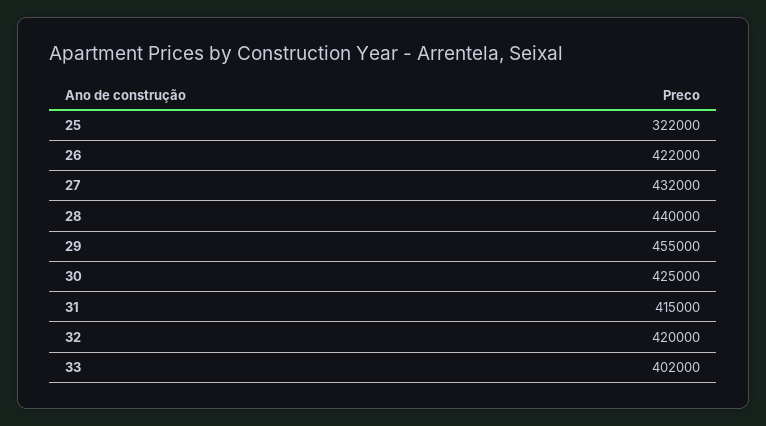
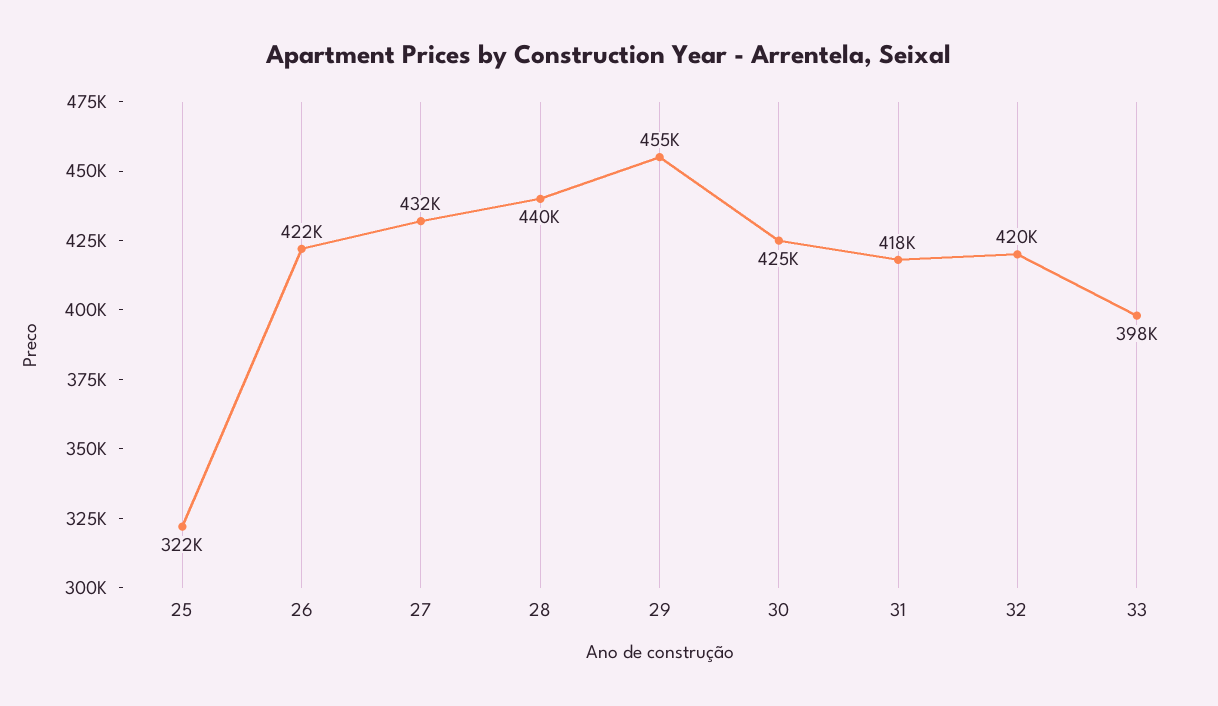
31: 415000 -> 418000
33: 402000 -> 398000

